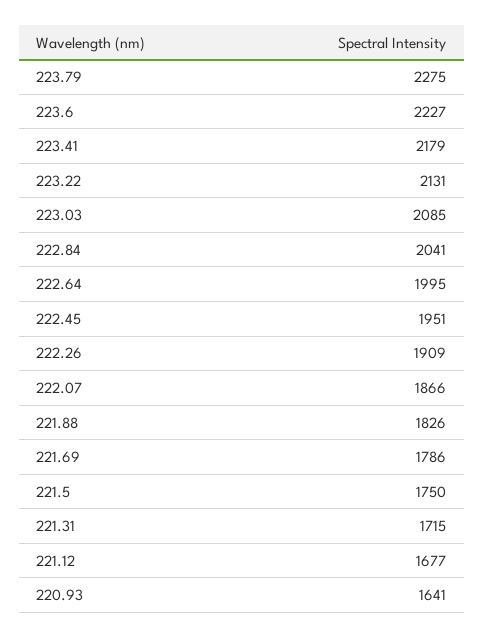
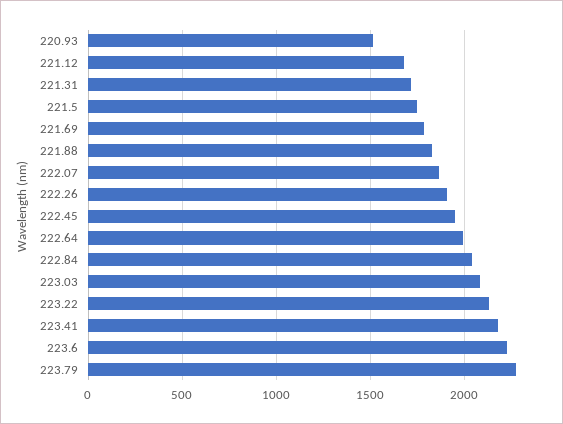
220.93: 1641 -> 1500

